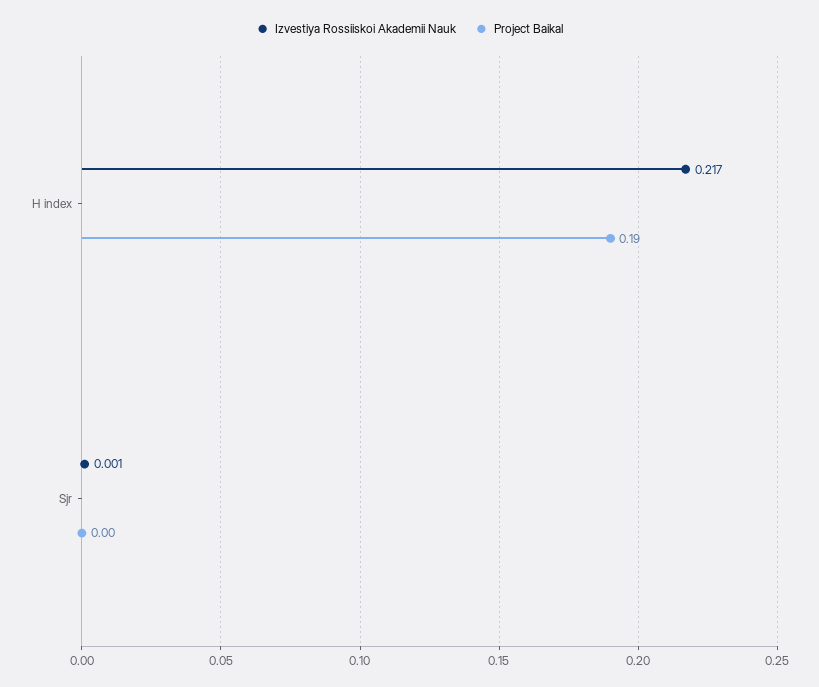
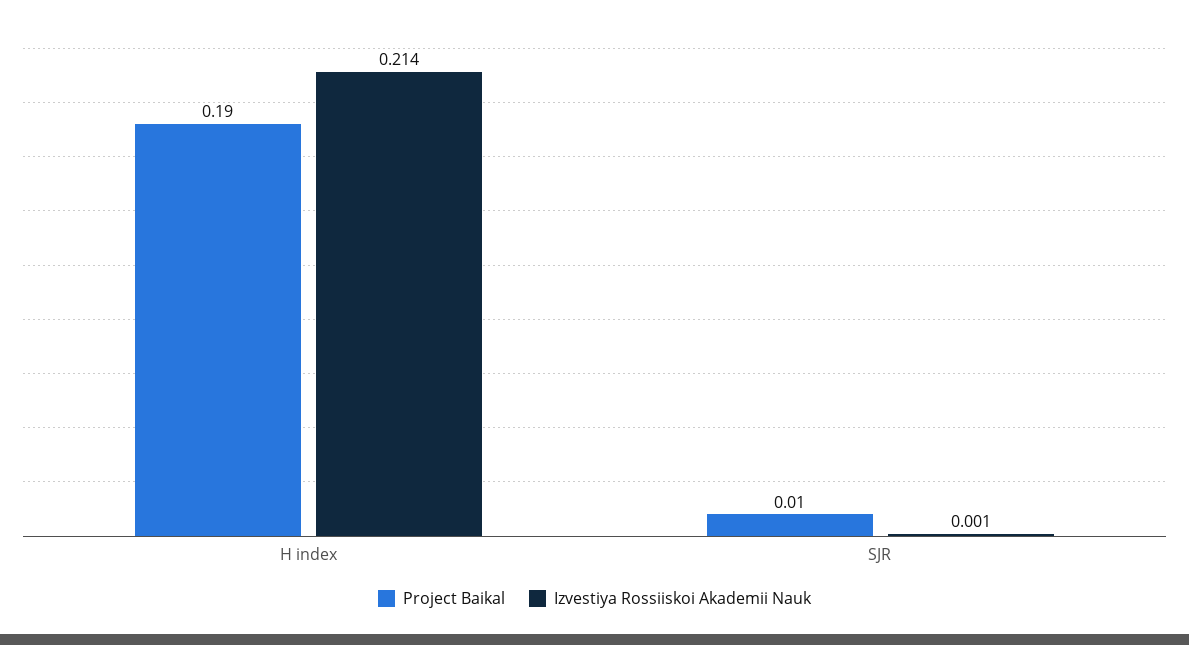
Izvestiya Rossiiskoi Akademii Nauk, H index: 0.217 -> 0.214
Project Baikal, Sjr: 0 -> 0.01

